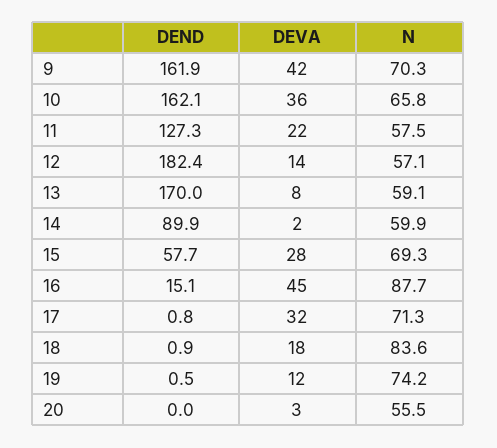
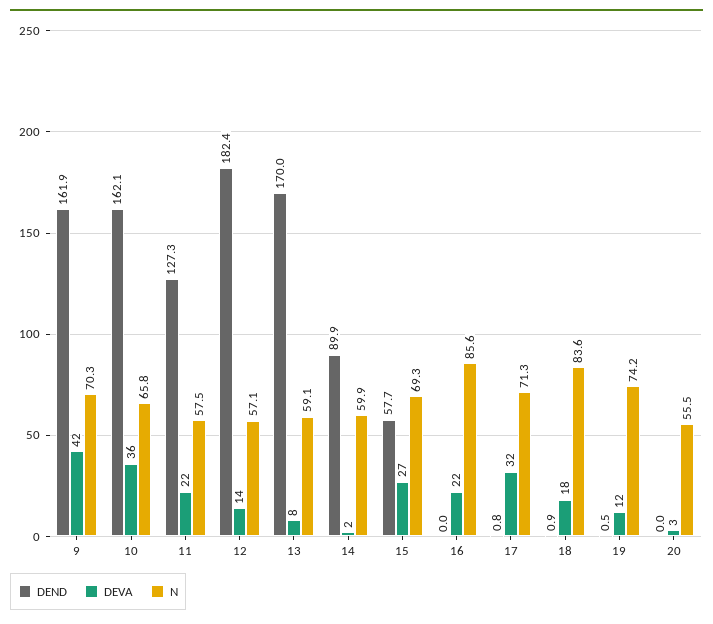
DEVA, 15: 28 -> 27
DEND, 16: 15.1 -> 0
DEVA, 16: 45 -> 22
N, 16: 87.7 -> 85.6

